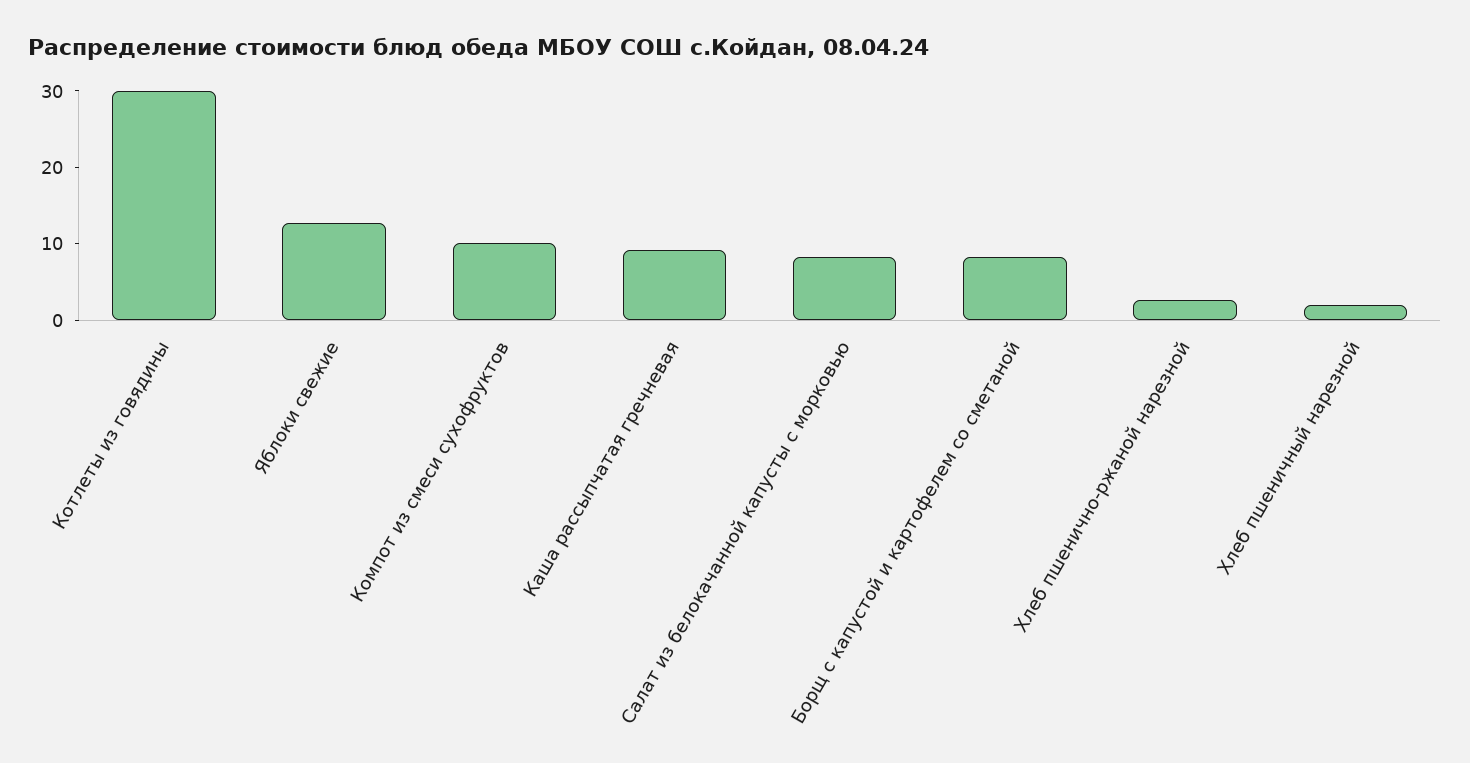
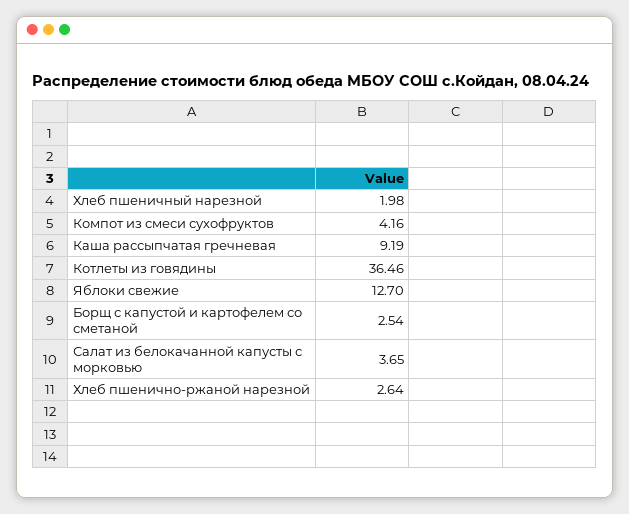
Котлеты из говядины: 30 -> 36.46
Компот из смеси сухофруктов: 10 -> 4.16
Салат из белокачанной капусты с морковью: 8 -> 3.65
Борщ с капустой и картофелем со сметаной: 8 -> 2.54

